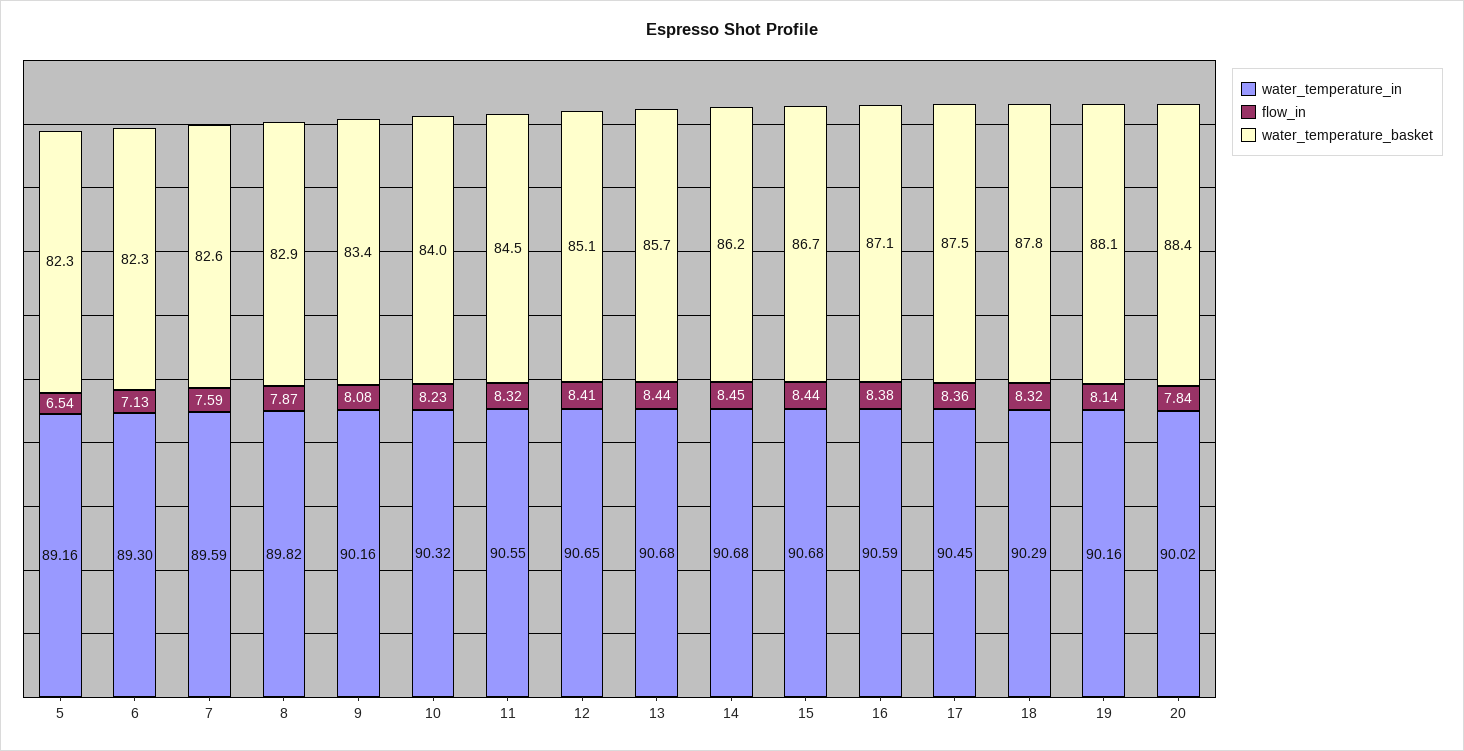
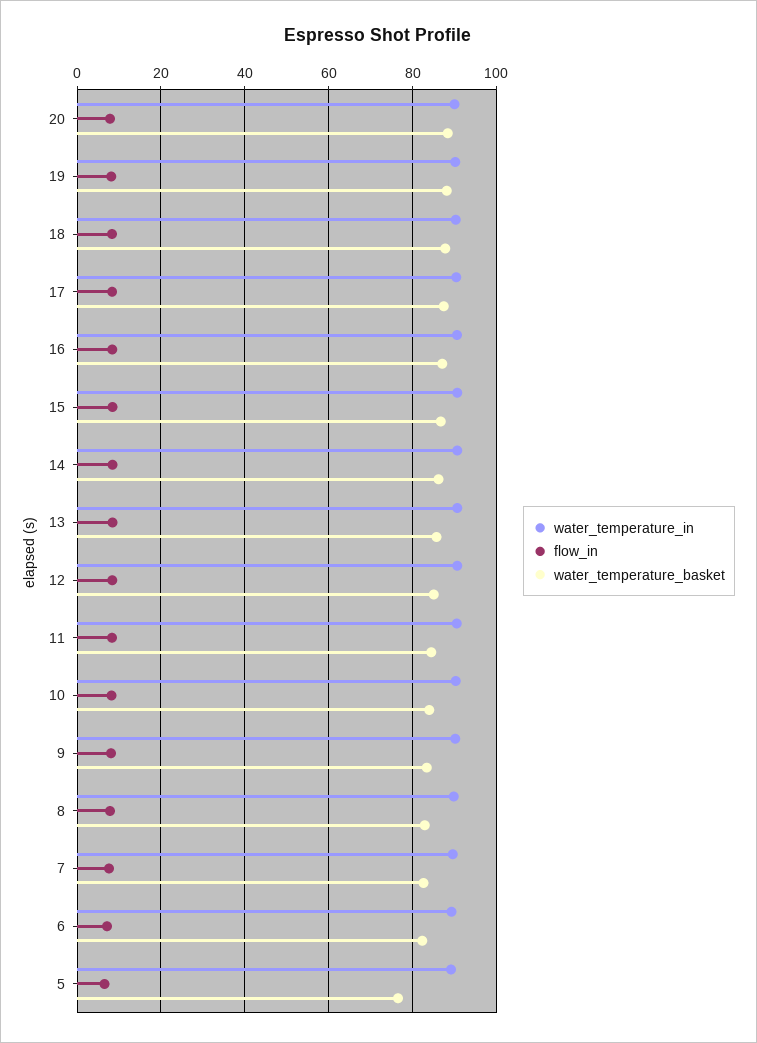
water_temperature_basket, 5: 82.3 -> 76

